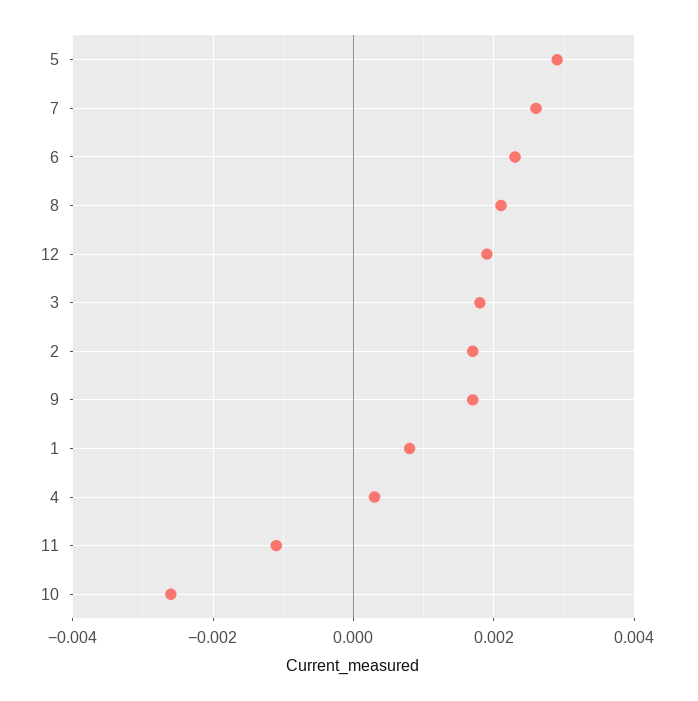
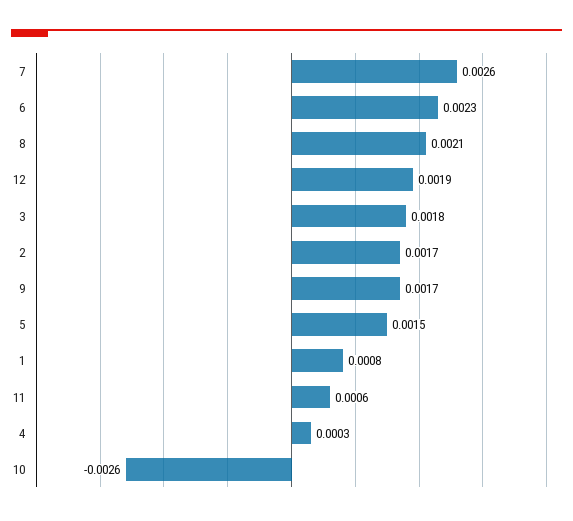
5: 0.003 -> 0.0015
11: -0.001 -> 0.0006

